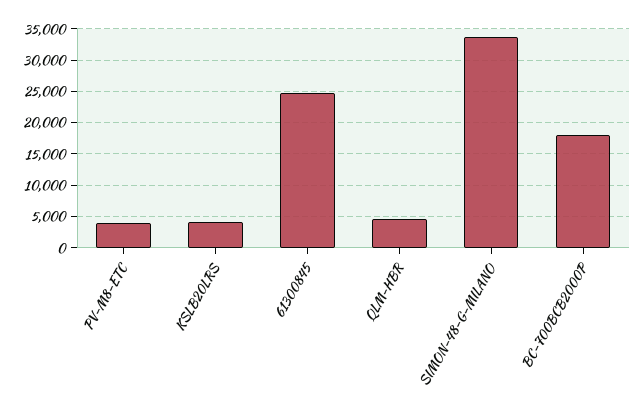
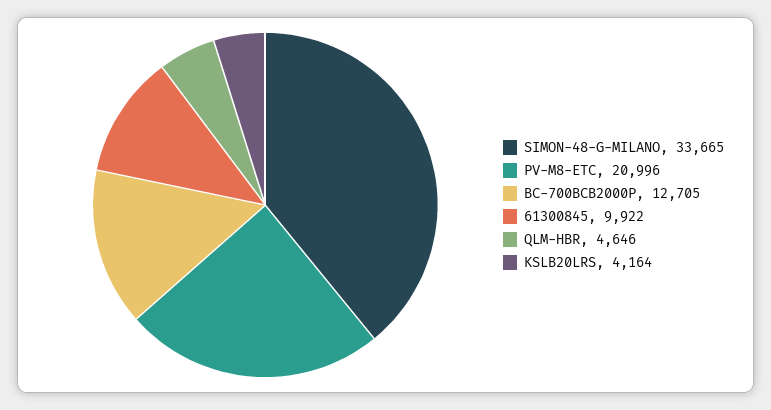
PV-M8-ETC: 4000 -> 20996
61300845: 25000 -> 9922
BC-700BCB2000P: 18000 -> 12705

